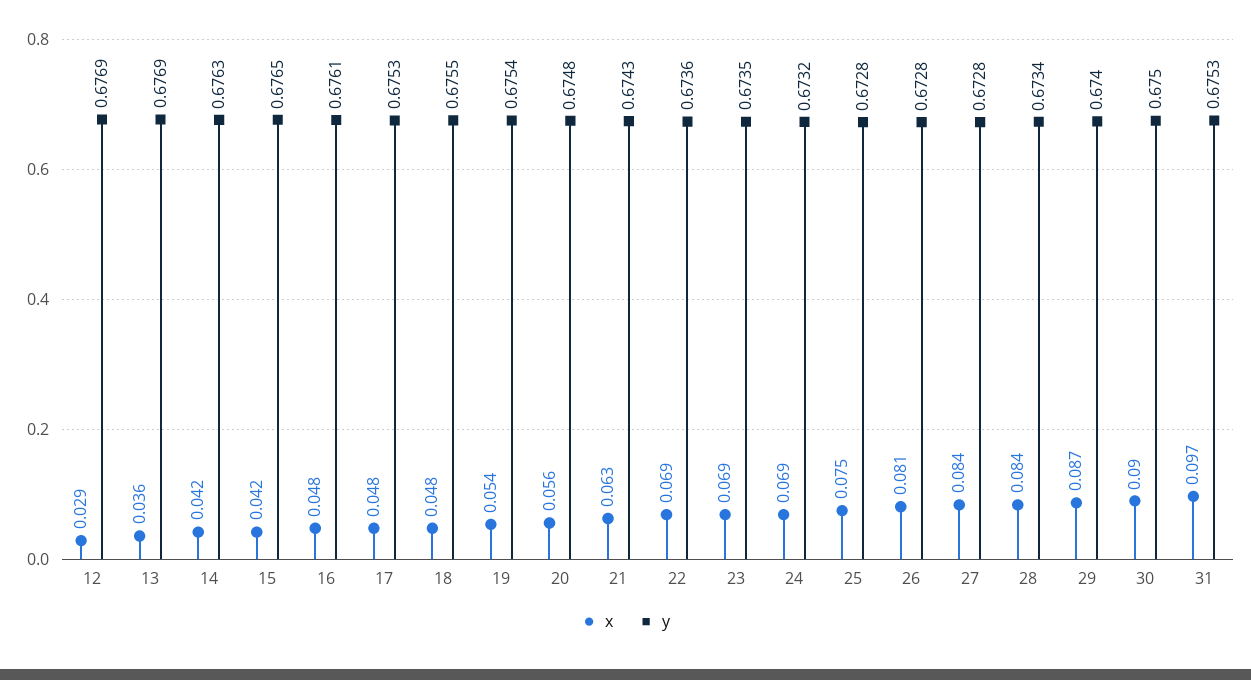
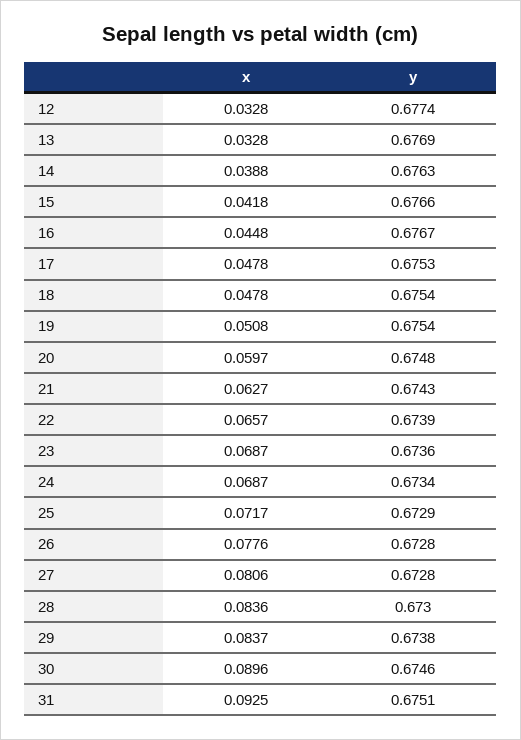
x, 12: 0.029 -> 0.0328
y, 12: 0.6769 -> 0.6774
x, 13: 0.036 -> 0.0328
x, 14: 0.042 -> 0.0388
y, 15: 0.6765 -> 0.6766
x, 16: 0.048 -> 0.0448
y, 16: 0.6761 -> 0.6767
y, 18: 0.6755 -> 0.6754
x, 19: 0.054 -> 0.0508
x, 20: 0.056 -> 0.0597
x, 22: 0.069 -> 0.0657
y, 22: 0.6736 -> 0.6739
y, 23: 0.6735 -> 0.6736
y, 24: 0.6732 -> 0.6734
x, 25: 0.075 -> 0.0717
y, 25: 0.6728 -> 0.6729
x, 26: 0.081 -> 0.0776
x, 27: 0.084 -> 0.0806
y, 28: 0.6734 -> 0.673
x, 29: 0.087 -> 0.0837
y, 29: 0.674 -> 0.6738
y, 30: 0.675 -> 0.6746
x, 31: 0.097 -> 0.0925
y, 31: 0.6753 -> 0.6751

